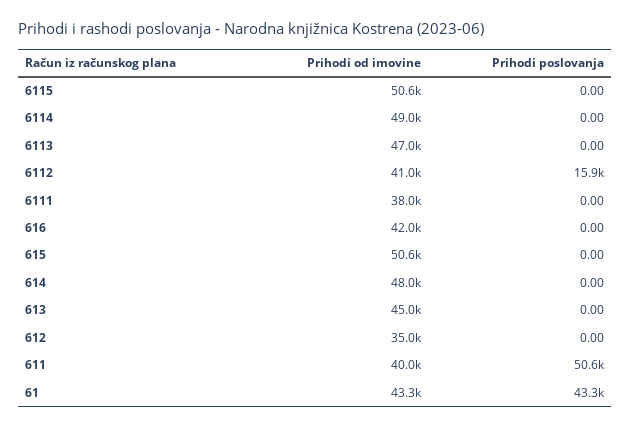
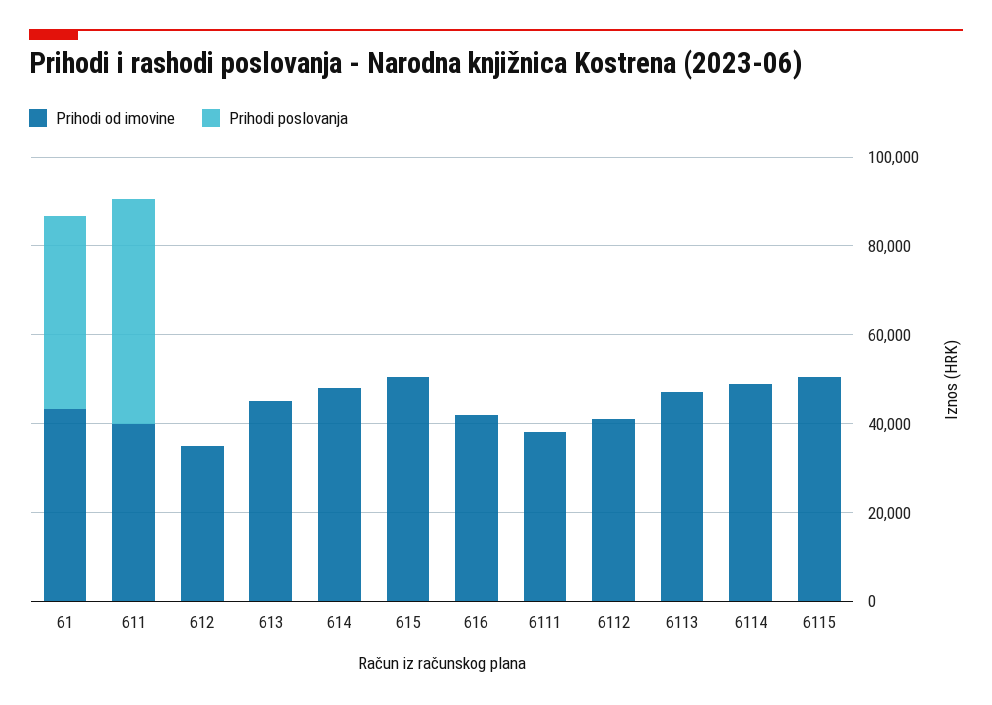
Prihodi poslovanja, 6112: 15900 -> 0

